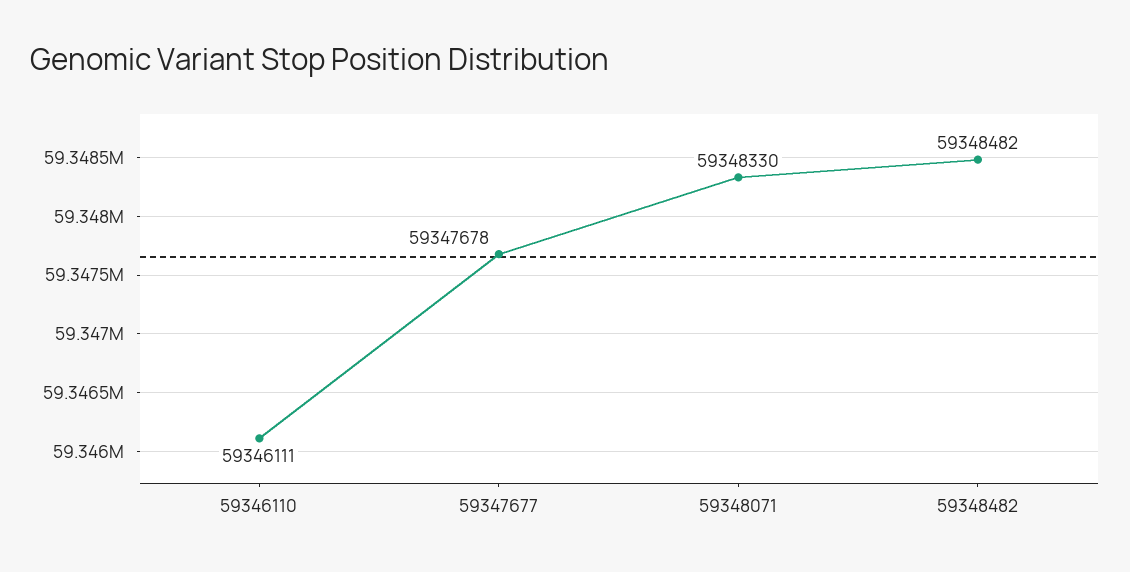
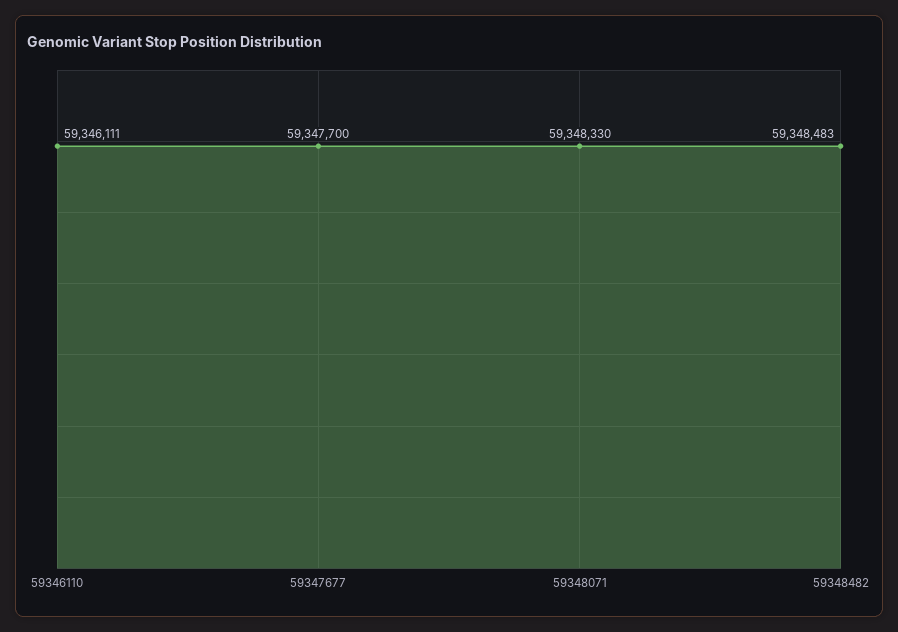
59347677: 59347678 -> 59347700
59348482: 59348482 -> 59348483

